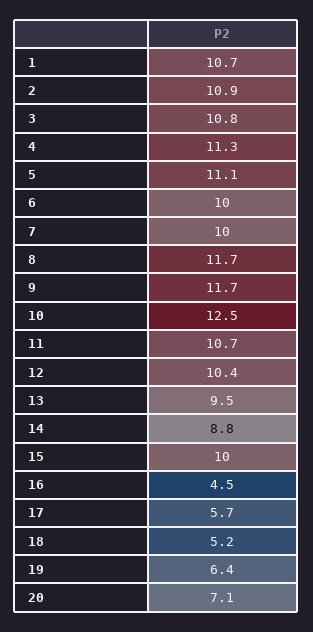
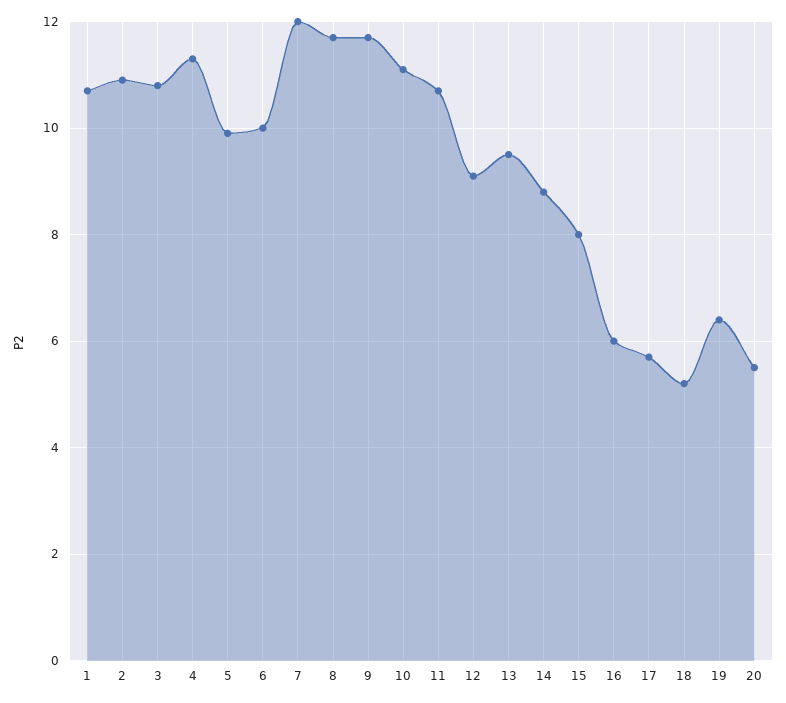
5: 11.1 -> 10
7: 10 -> 12
10: 12.5 -> 11
12: 10.4 -> 9
15: 10 -> 8
16: 4.5 -> 6
20: 7.1 -> 5.5

